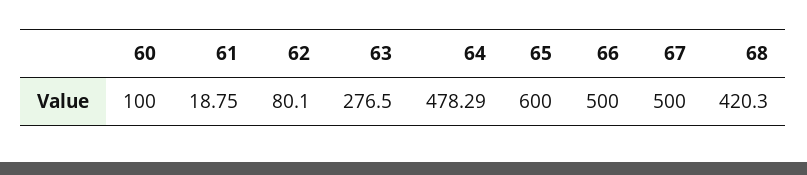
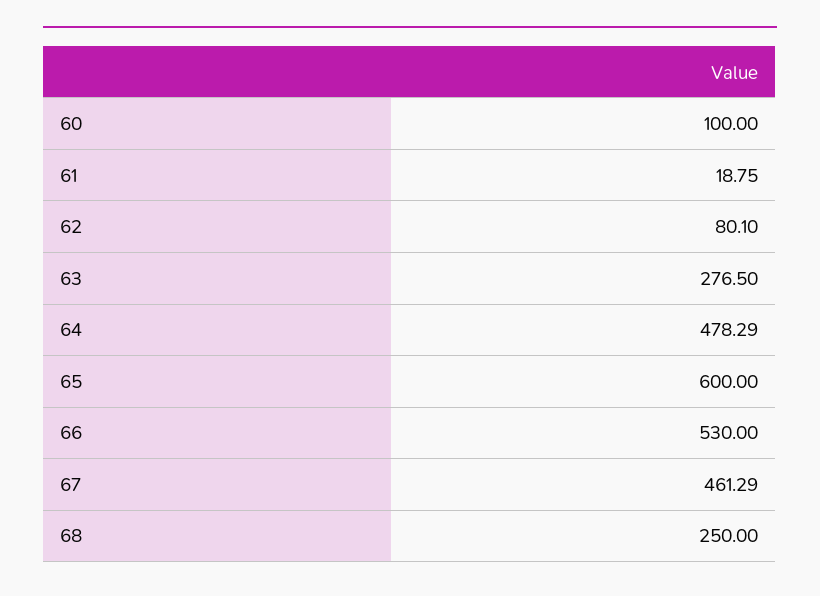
66: 500 -> 530
67: 500 -> 461.29
68: 420.3 -> 250

